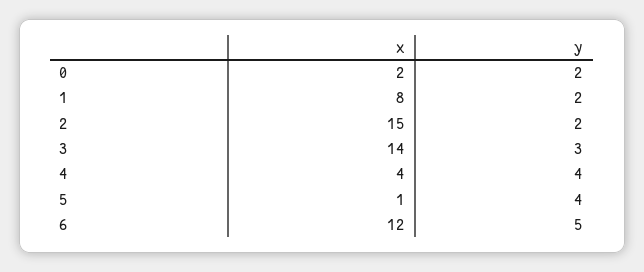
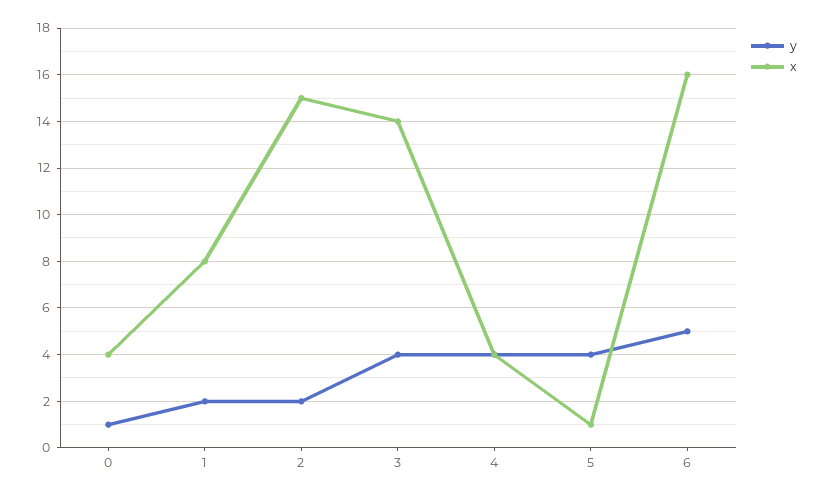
x, 0: 2 -> 4
y, 0: 2 -> 1
y, 3: 3 -> 4
x, 6: 12 -> 16

